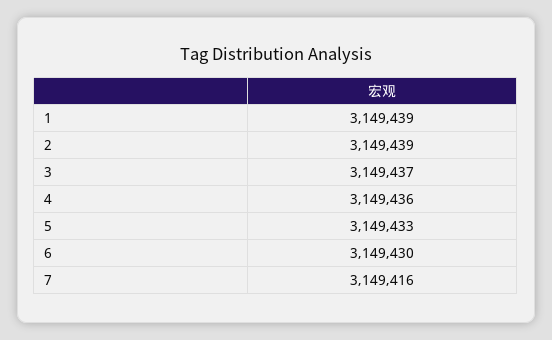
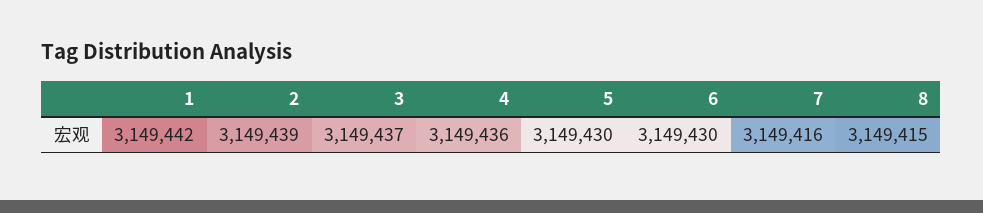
1: 3149439 -> 3149442
5: 3149433 -> 3149430
8: none -> 3149415

